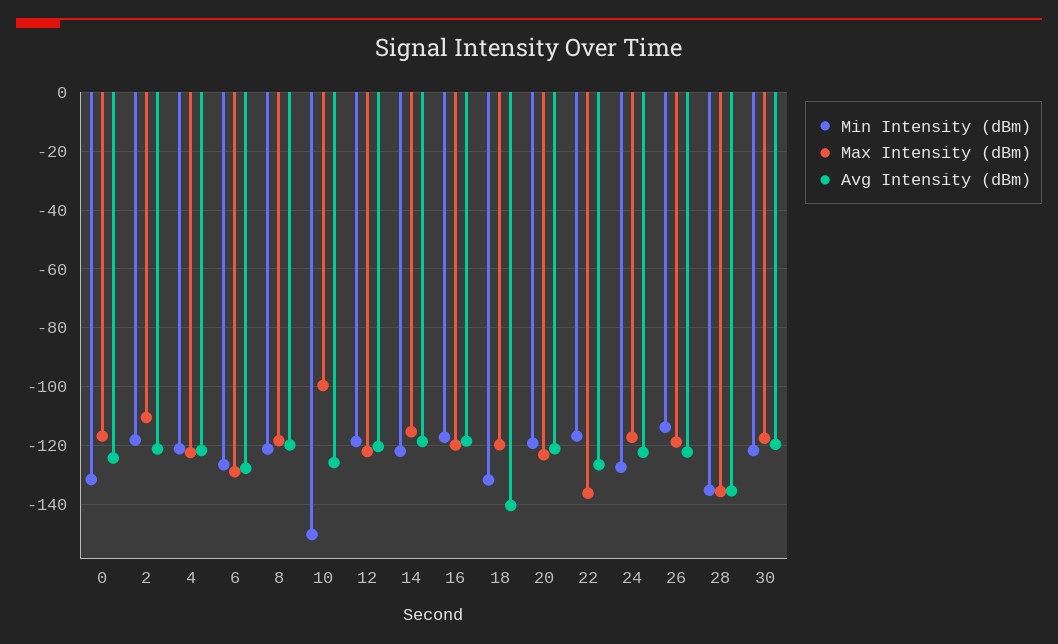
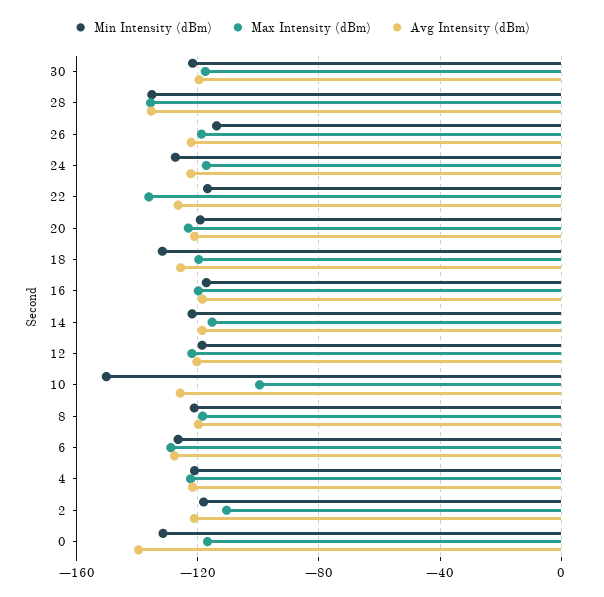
Avg Intensity (dBm), 0: -125 -> -140
Avg Intensity (dBm), 18: -140 -> -125

